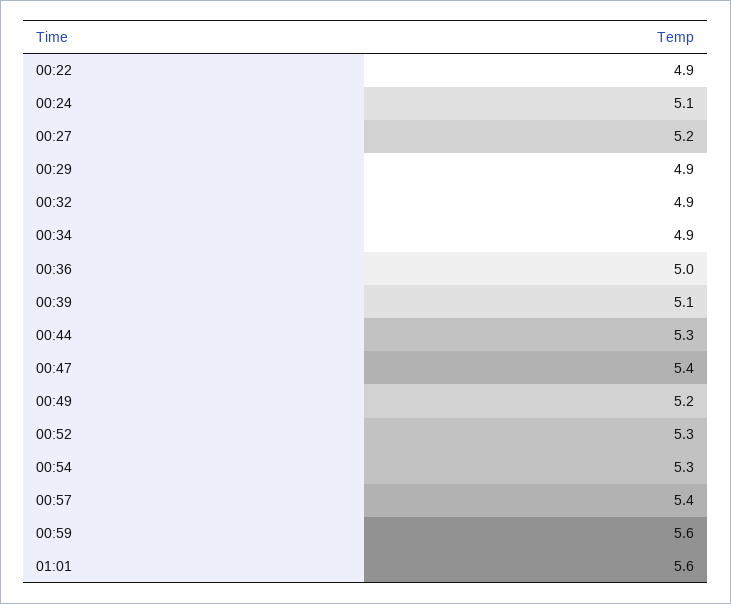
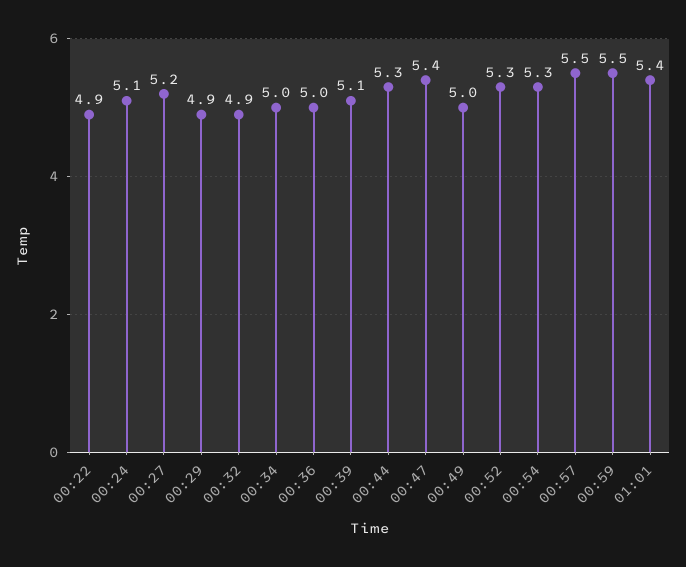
00:34: 4.9 -> 5
00:49: 5.2 -> 5
00:57: 5.4 -> 5.5
00:59: 5.6 -> 5.5
01:01: 5.6 -> 5.4

